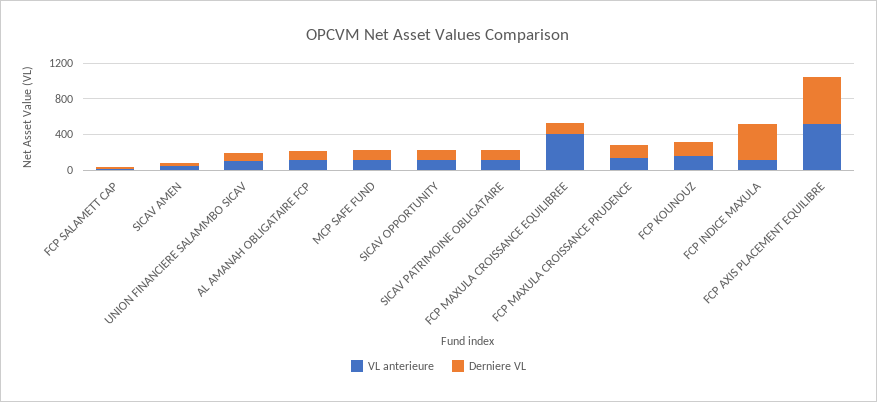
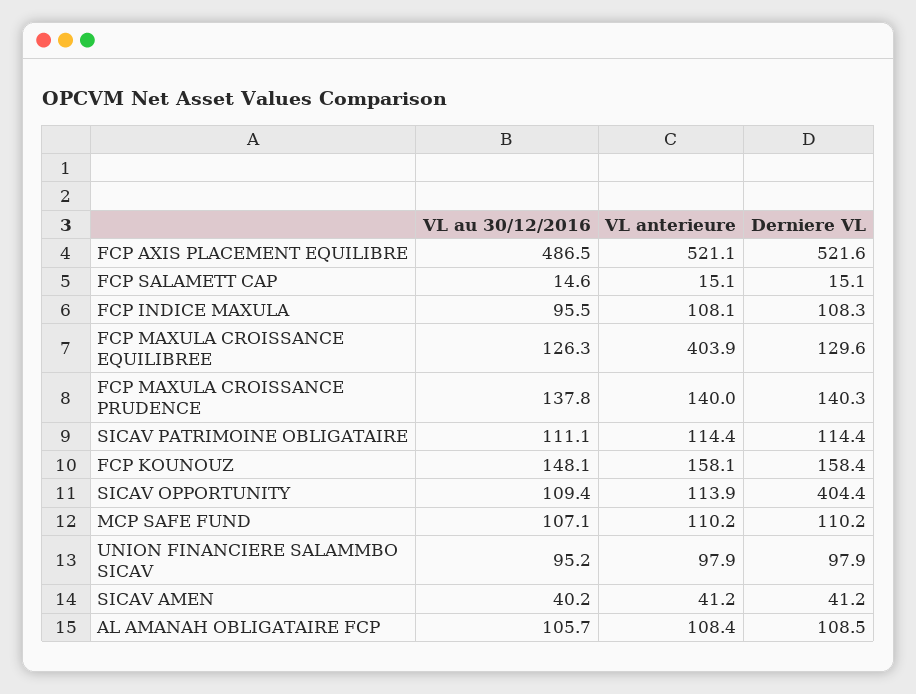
Derniere VL, SICAV OPPORTUNITY: 100 -> 404.4
Derniere VL, FCP INDICE MAXULA: 400 -> 108.3
VL au 30/12/2016, FCP AXIS PLACEMENT EQUILIBRE: none -> 486.5
VL au 30/12/2016, FCP SALAMETT CAP: none -> 14.6
VL au 30/12/2016, FCP INDICE MAXULA: none -> 95.5
VL au 30/12/2016, FCP MAXULA CROISSANCE EQUILIBREE: none -> 126.3
VL au 30/12/2016, FCP MAXULA CROISSANCE PRUDENCE: none -> 137.8
VL au 30/12/2016, SICAV PATRIMOINE OBLIGATAIRE: none -> 111.1
VL au 30/12/2016, FCP KOUNOUZ: none -> 148.1
VL au 30/12/2016, SICAV OPPORTUNITY: none -> 109.4
VL au 30/12/2016, MCP SAFE FUND: none -> 107.1
VL au 30/12/2016, UNION FINANCIERE SALAMMBO SICAV: none -> 95.2
VL au 30/12/2016, SICAV AMEN: none -> 40.2
VL au 30/12/2016, AL AMANAH OBLIGATAIRE FCP: none -> 105.7

